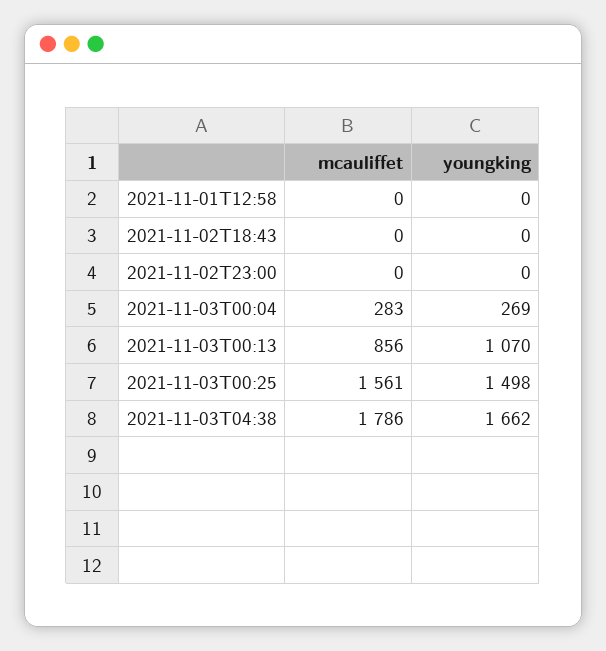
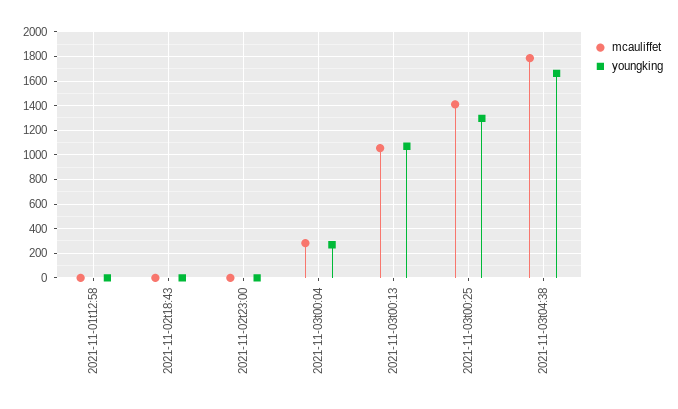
mcauliffet, 2021-11-03T00:13: 856 -> 1050
mcauliffet, 2021-11-03T00:25: 1561 -> 1400
youngking, 2021-11-03T00:25: 1498 -> 1300

